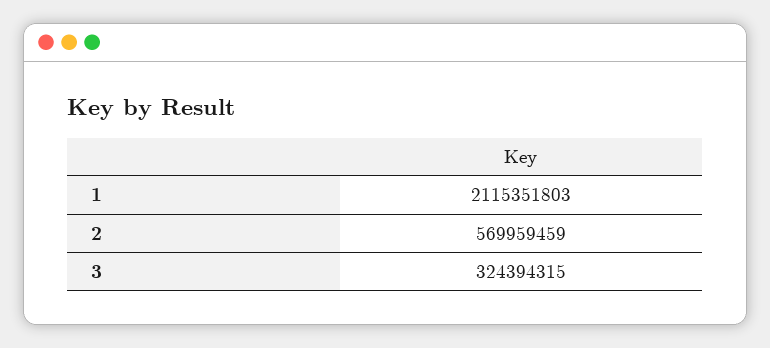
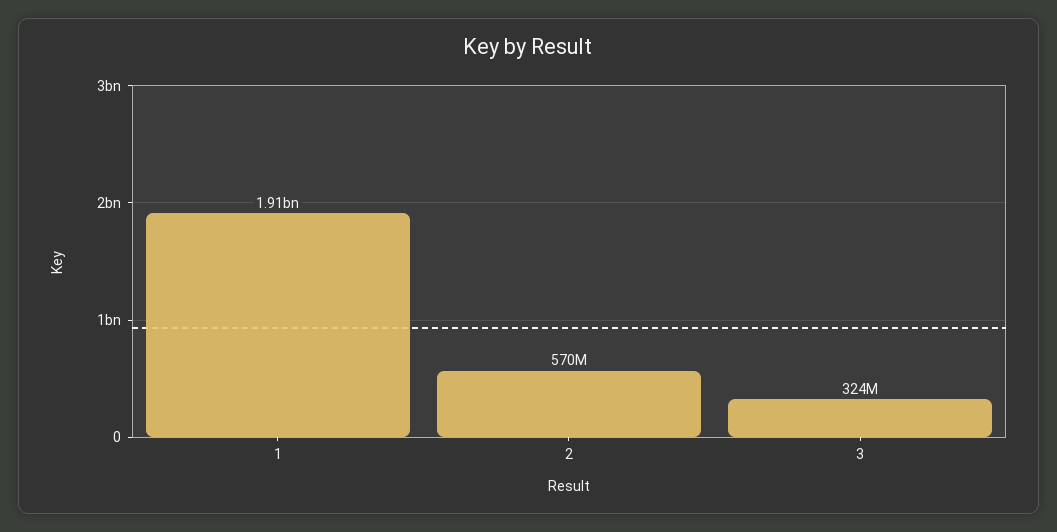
1: 2115351803 -> 1910000000

